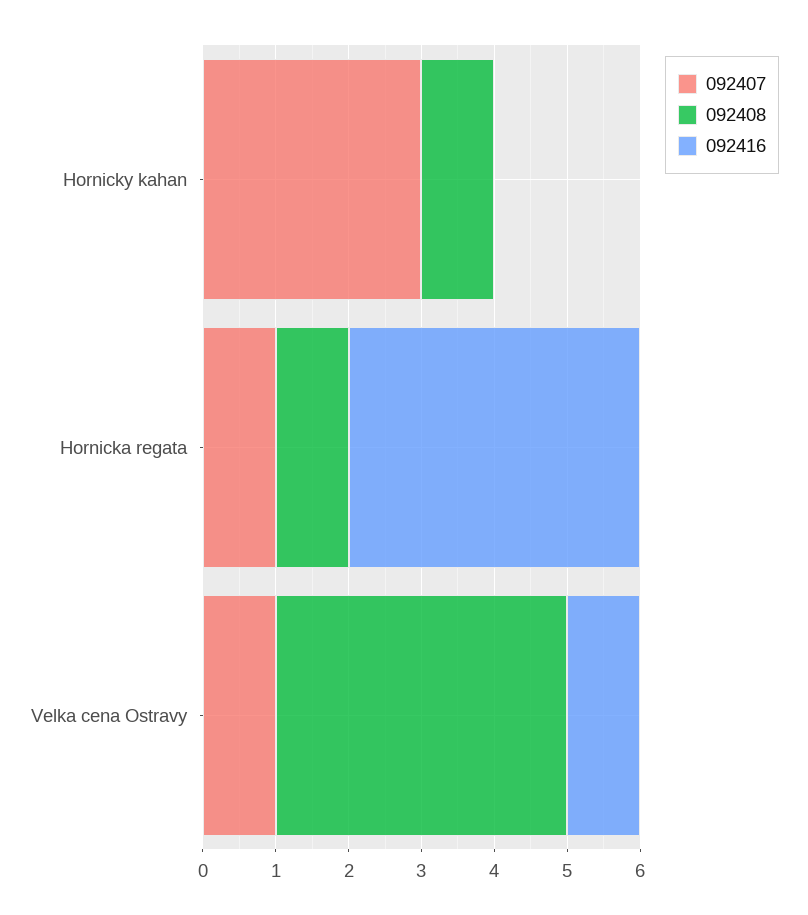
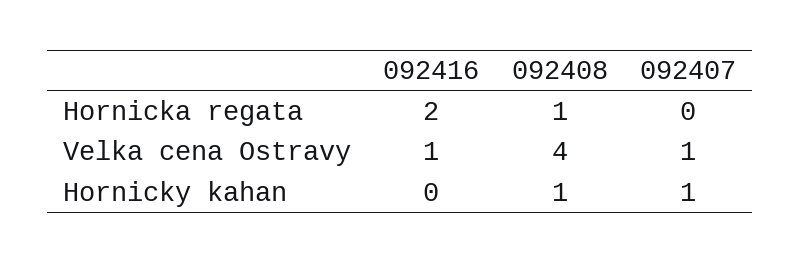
092407, Hornicky kahan: 3 -> 1
092407, Hornicka regata: 1 -> 0
092416, Hornicka regata: 4 -> 2

